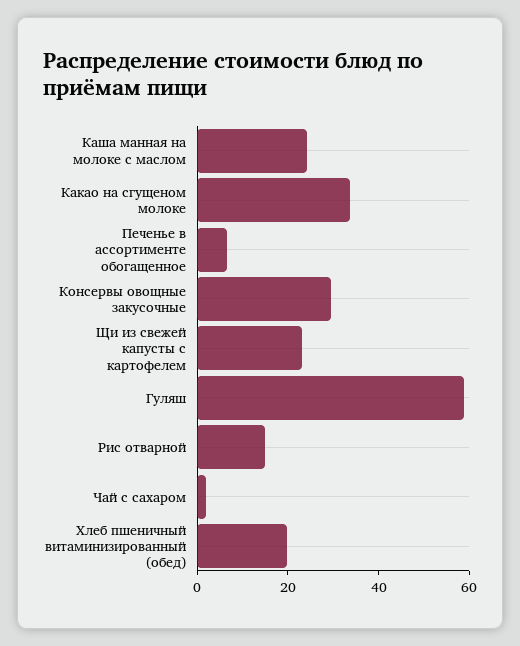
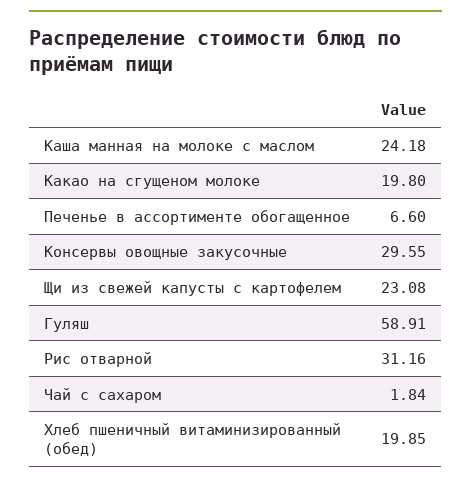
Какао на сгущеном молоке: 35 -> 19.8
Рис отварной: 15 -> 31.16

